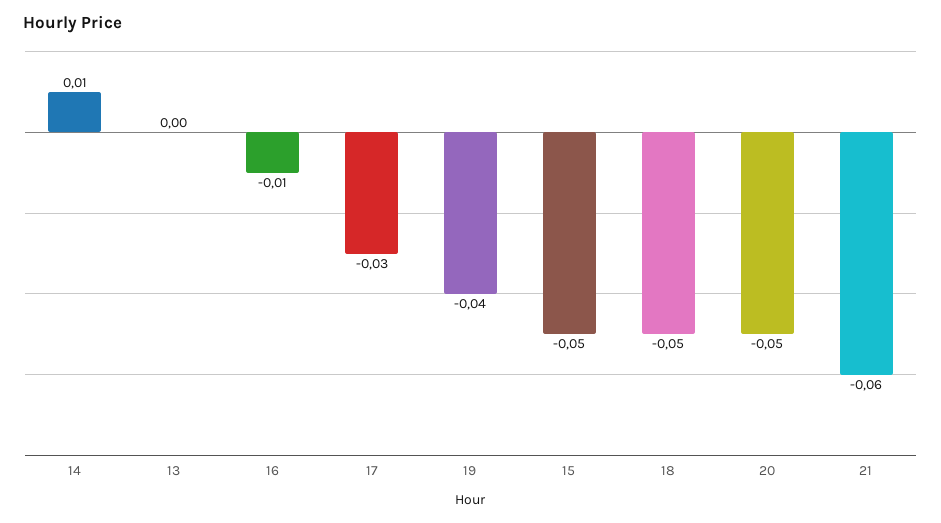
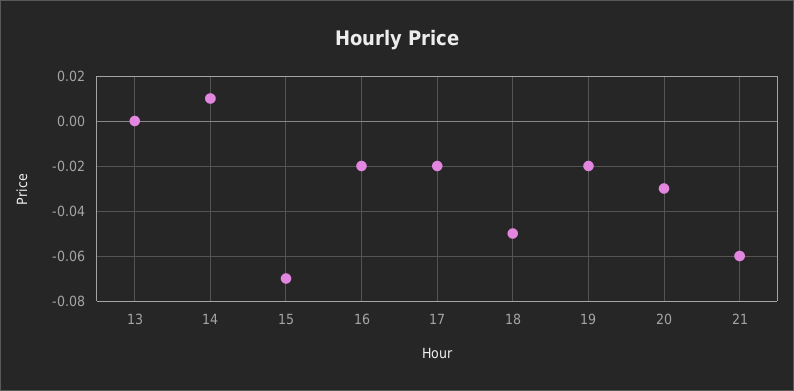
16: -0.01 -> -0.02
17: -0.03 -> -0.02
19: -0.04 -> -0.02
15: -0.05 -> -0.07
20: -0.05 -> -0.03

